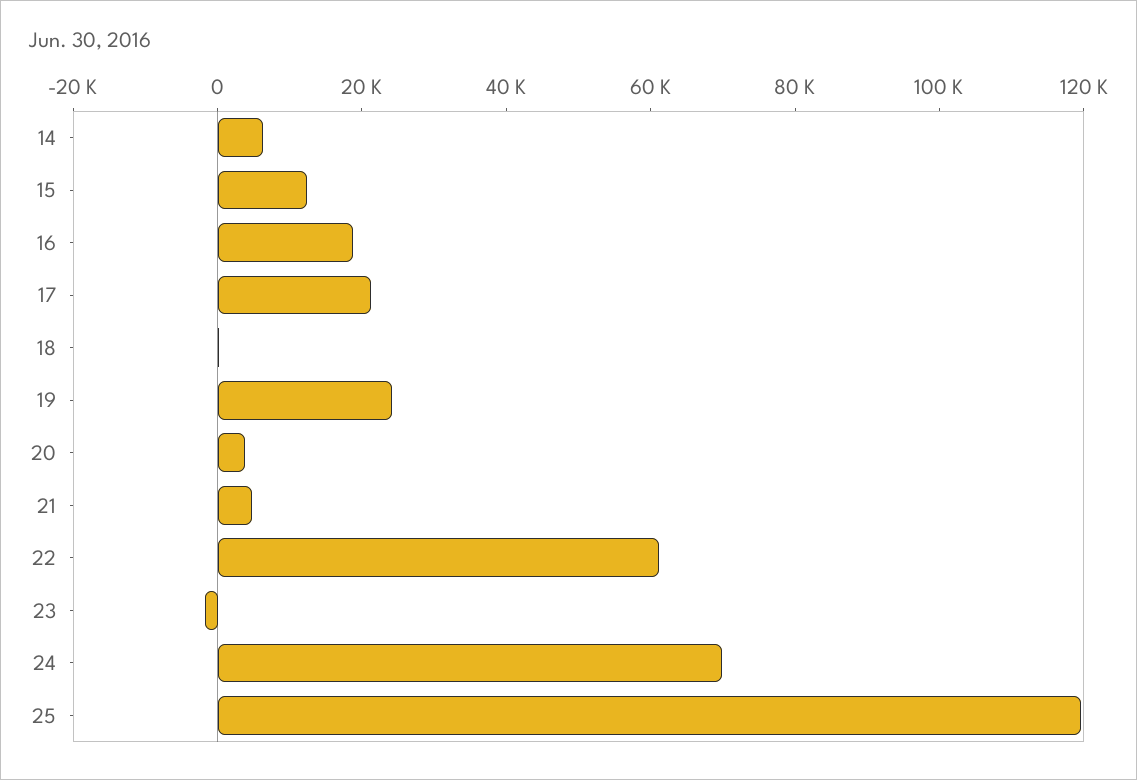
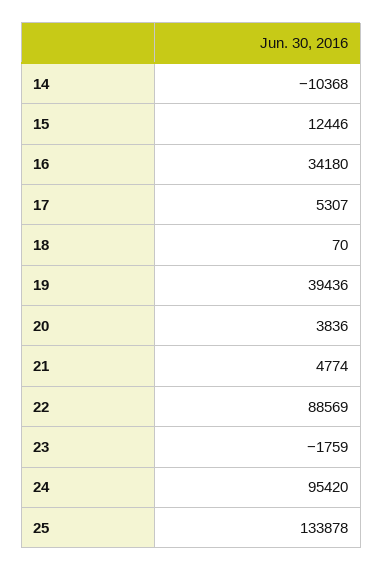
14: 5000 -> -10368
16: 20000 -> 34180
17: 20000 -> 5307
19: 25000 -> 39436
22: 60000 -> 88569
24: 70000 -> 95420
25: 120000 -> 133878

